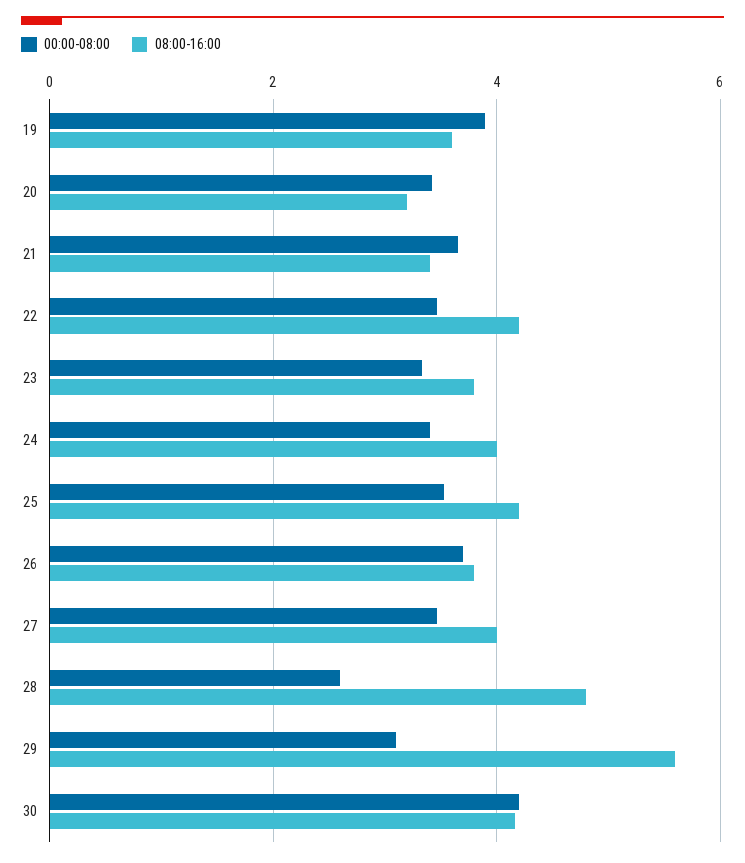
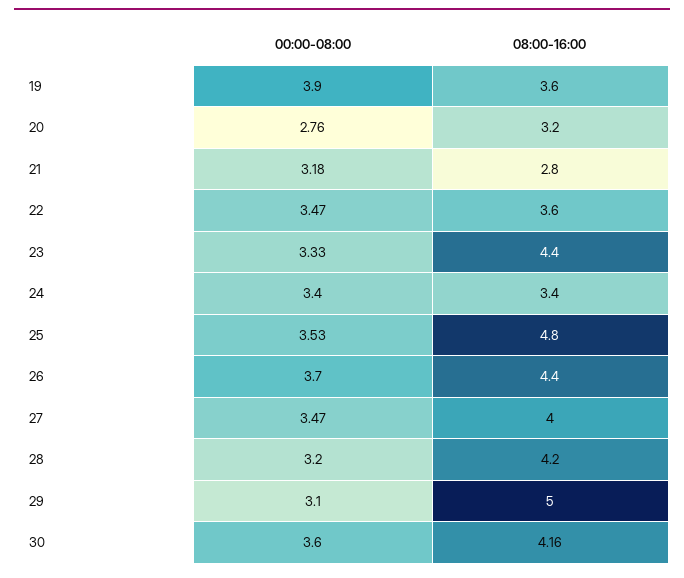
00:00-08:00, 20: 3.4 -> 2.76
00:00-08:00, 21: 3.6 -> 3.18
08:00-16:00, 21: 3.4 -> 2.8
08:00-16:00, 22: 4.2 -> 3.6
08:00-16:00, 23: 3.8 -> 4.4
08:00-16:00, 24: 4 -> 3.4
08:00-16:00, 25: 4.2 -> 4.8
08:00-16:00, 26: 3.8 -> 4.4
00:00-08:00, 28: 2.6 -> 3.2
08:00-16:00, 28: 4.8 -> 4.2
08:00-16:00, 29: 5.6 -> 5
00:00-08:00, 30: 4.2 -> 3.6

